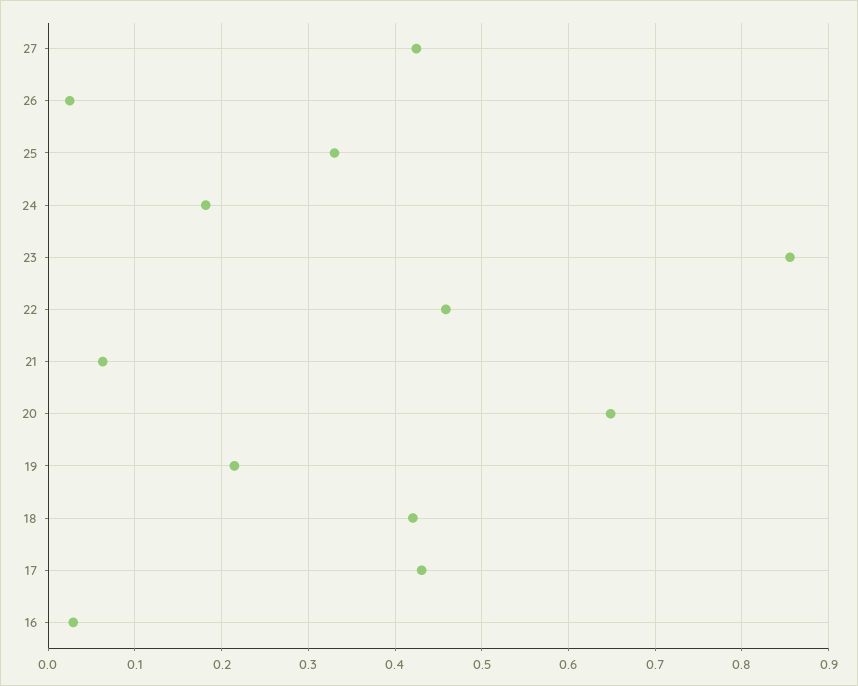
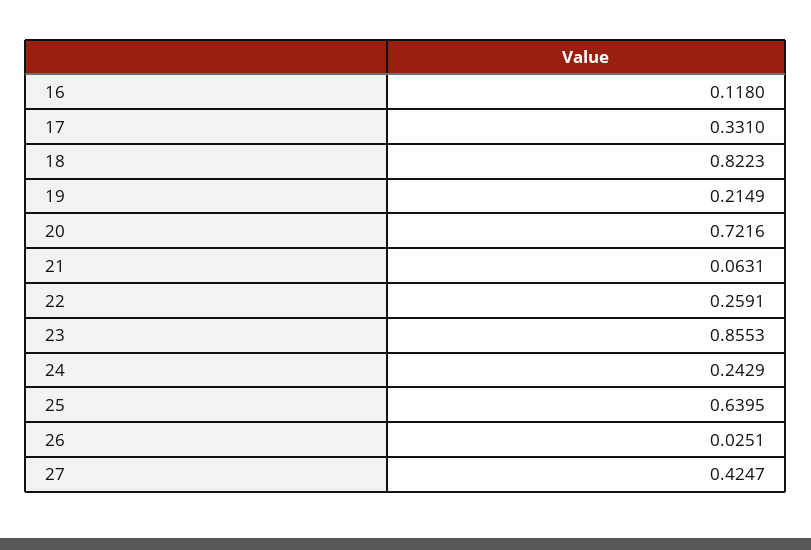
25: 0.33 -> 0.6395
24: 0.18 -> 0.2429
22: 0.46 -> 0.2591
20: 0.65 -> 0.7216
18: 0.42 -> 0.8223
17: 0.43 -> 0.331
16: 0.03 -> 0.118

